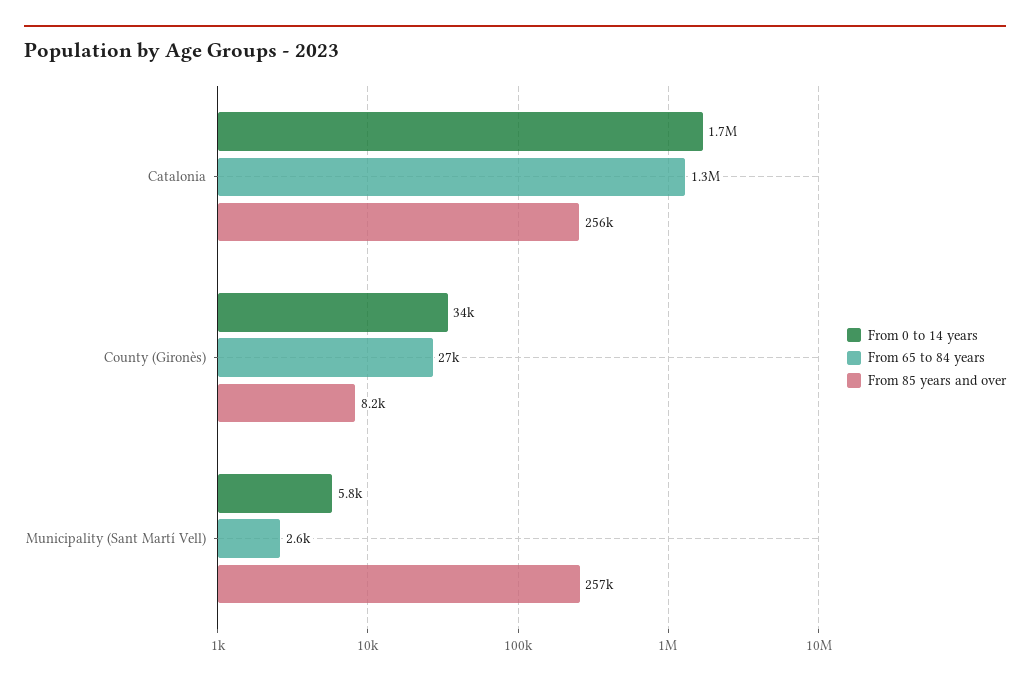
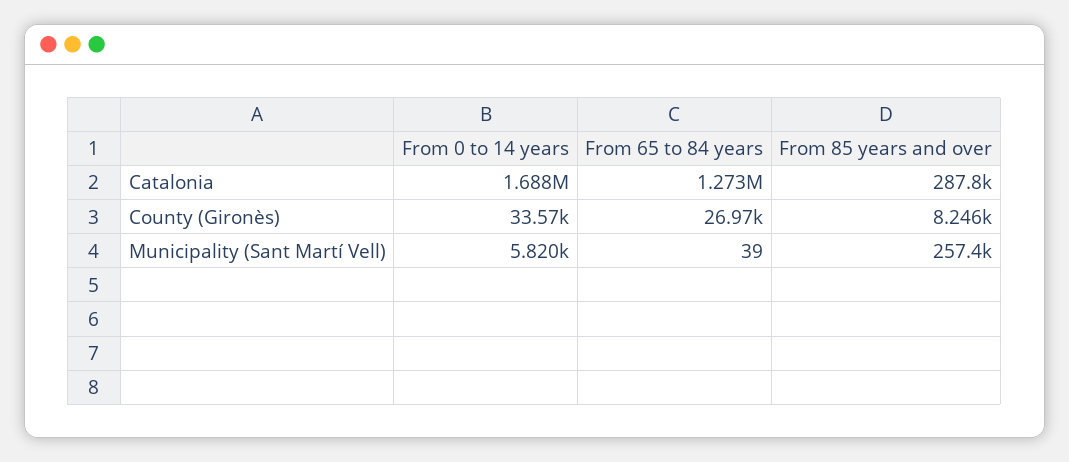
From 85 years and over, Catalonia: 256000 -> 287800
From 65 to 84 years, Municipality (Sant Martí Vell): 2600 -> 39

